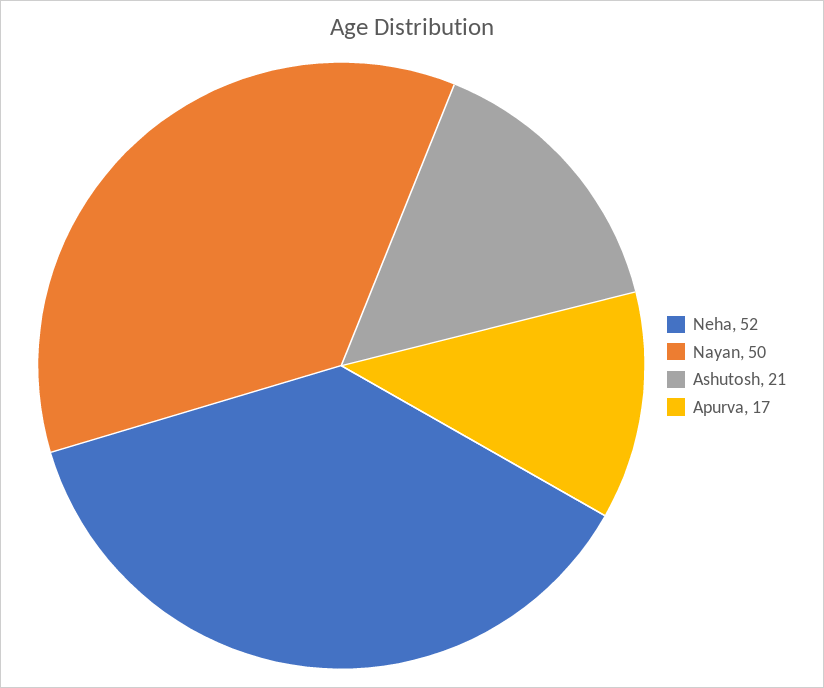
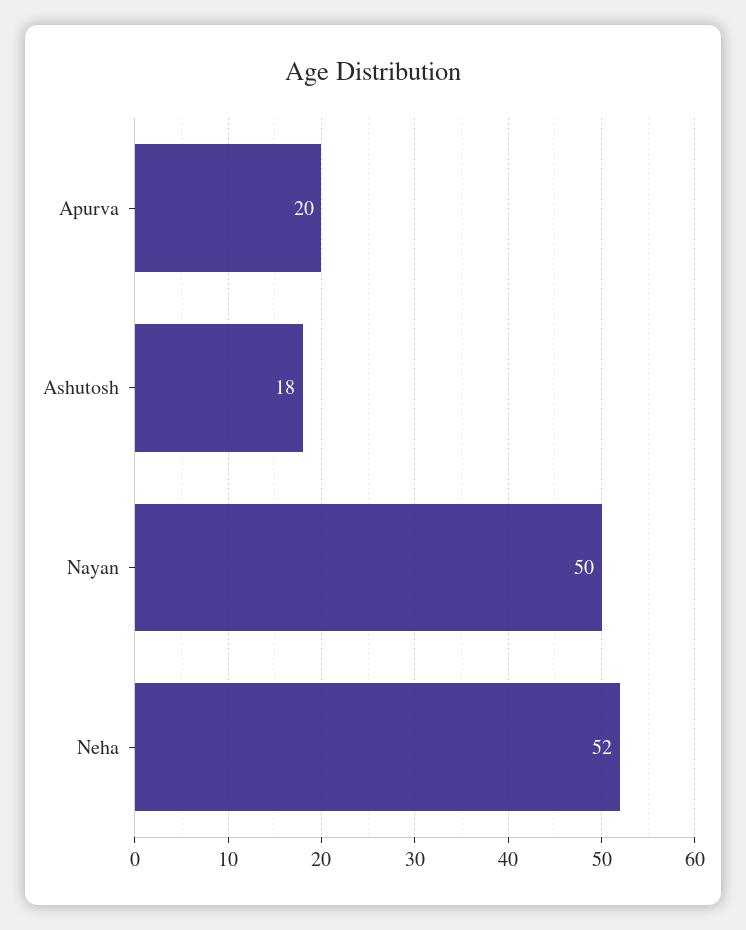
Ashutosh: 21 -> 18
Apurva: 17 -> 20

